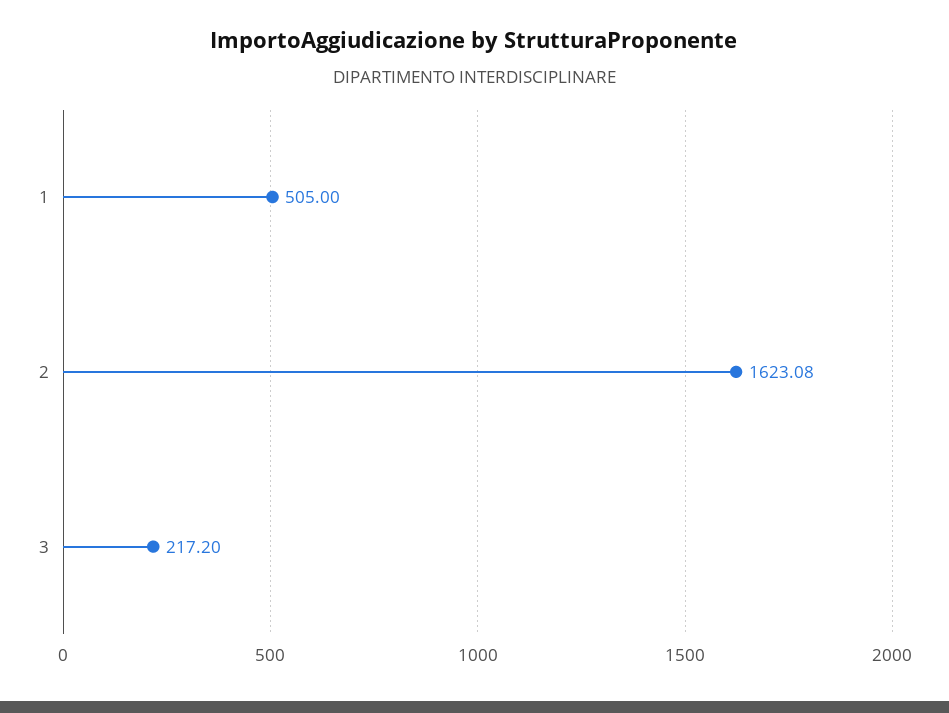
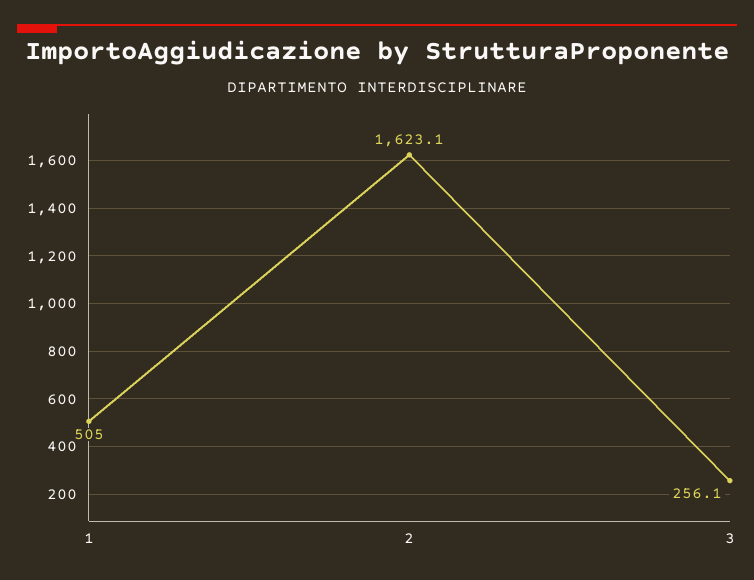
3: 217.2 -> 256.1

